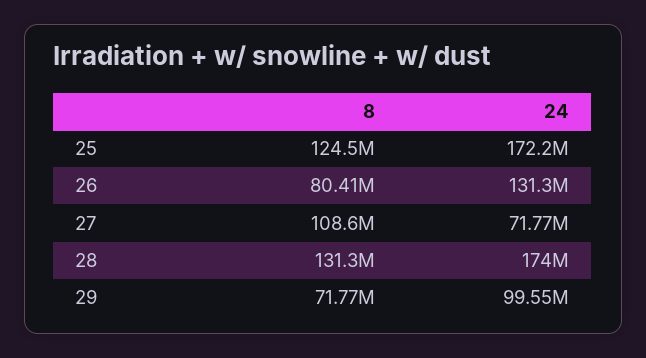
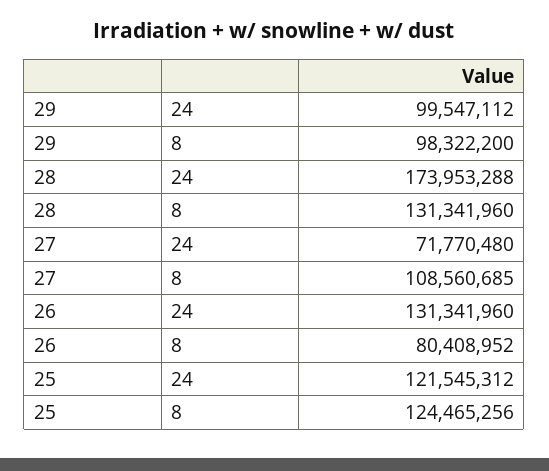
24, 25: 172200000 -> 121545312
8, 29: 71770000 -> 98322200

